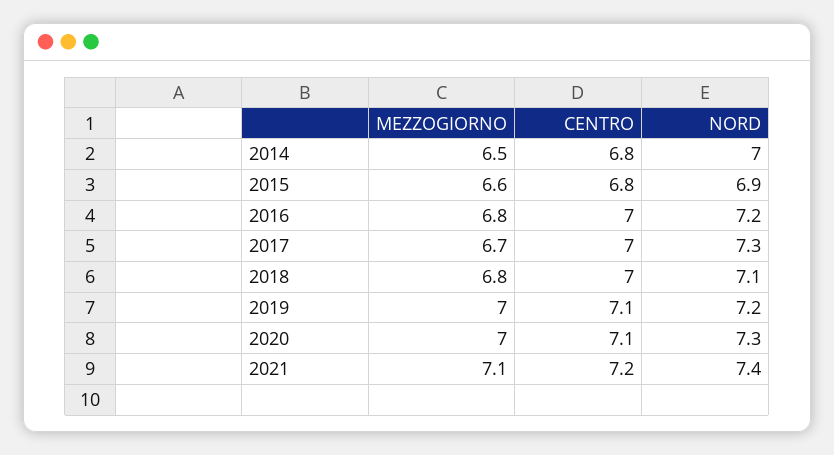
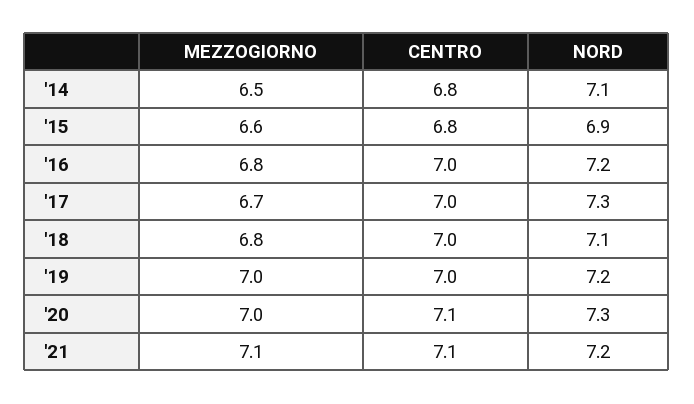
NORD, 2014: 7 -> 7.1
CENTRO, 2019: 7.1 -> 7
CENTRO, 2021: 7.2 -> 7.1
NORD, 2021: 7.4 -> 7.2

